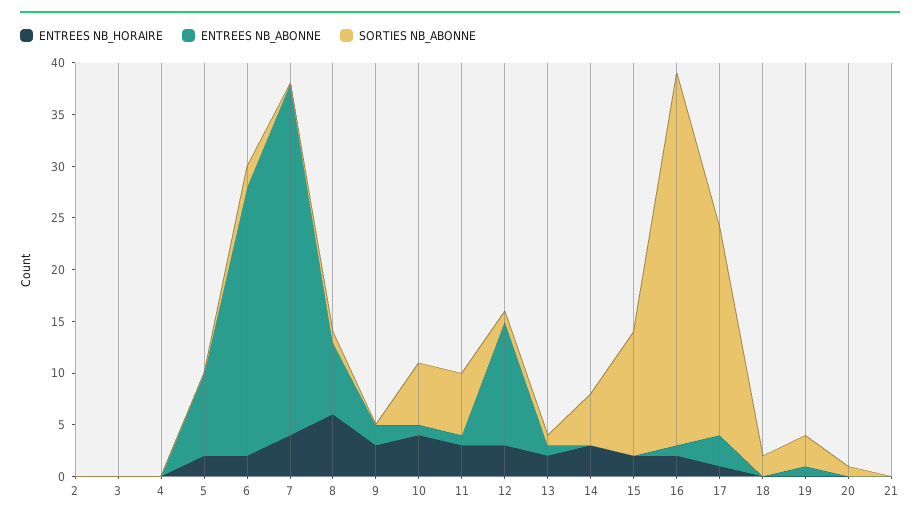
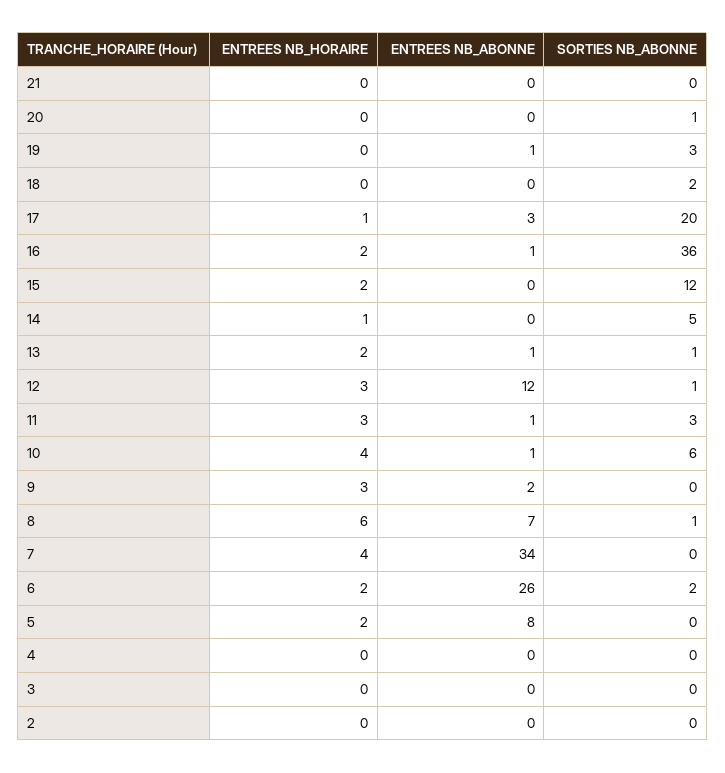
SORTIES NB_ABONNE, 11: 6 -> 3
ENTREES NB_HORAIRE, 14: 3 -> 1

